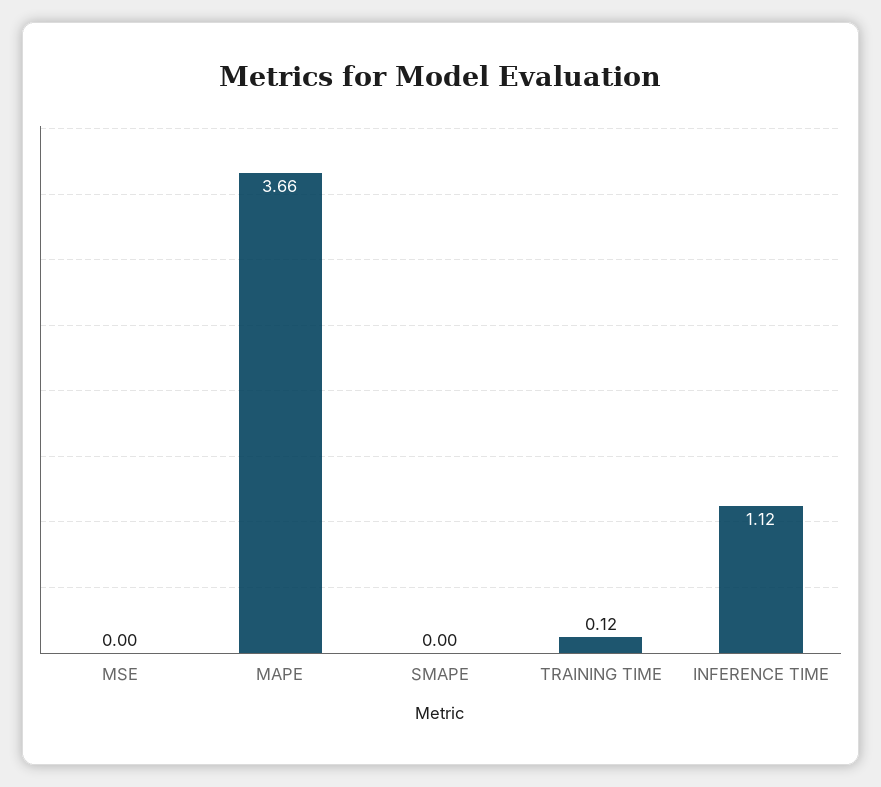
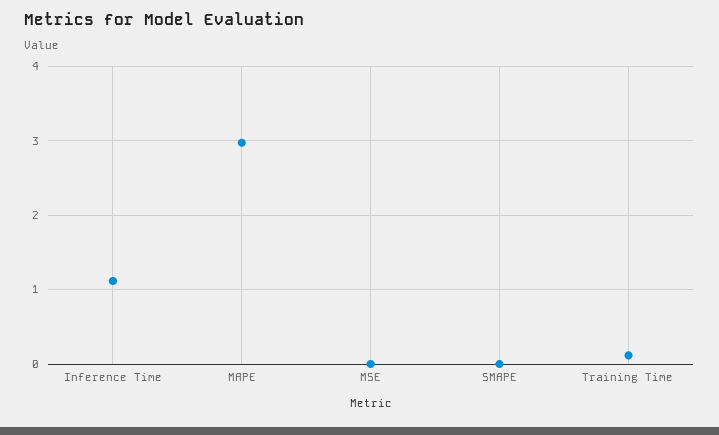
MAPE: 3.66 -> 3

